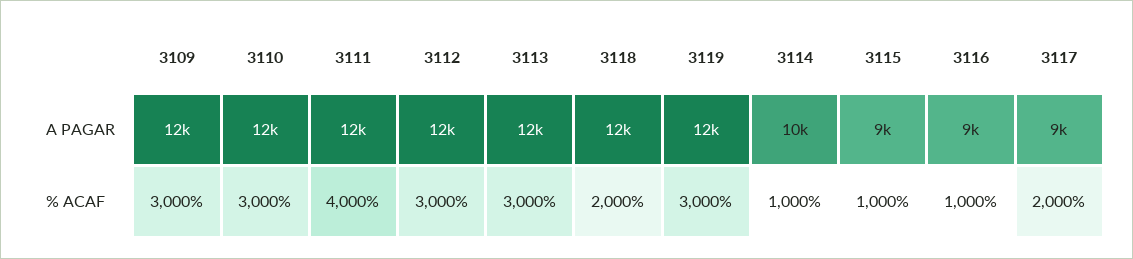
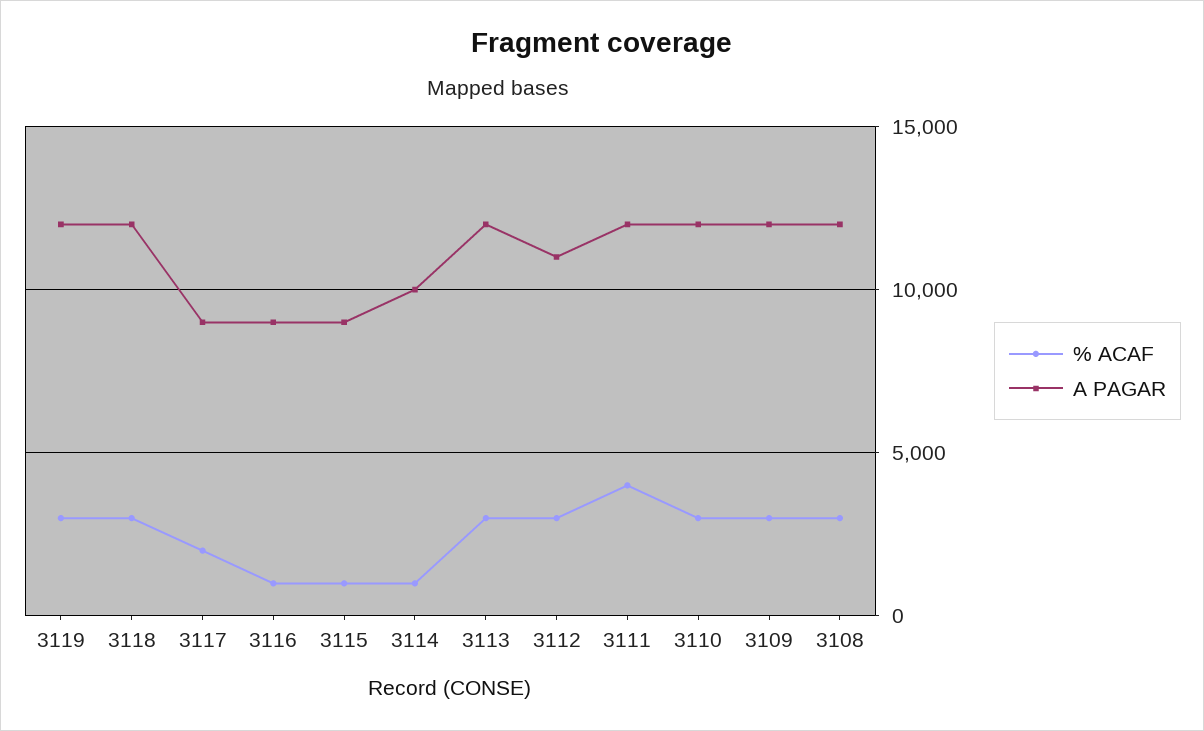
A PAGAR, 3112: 12000 -> 11000
% ACAF, 3118: 2000 -> 3000
% ACAF, 3108: none -> 3000
A PAGAR, 3108: none -> 12000

